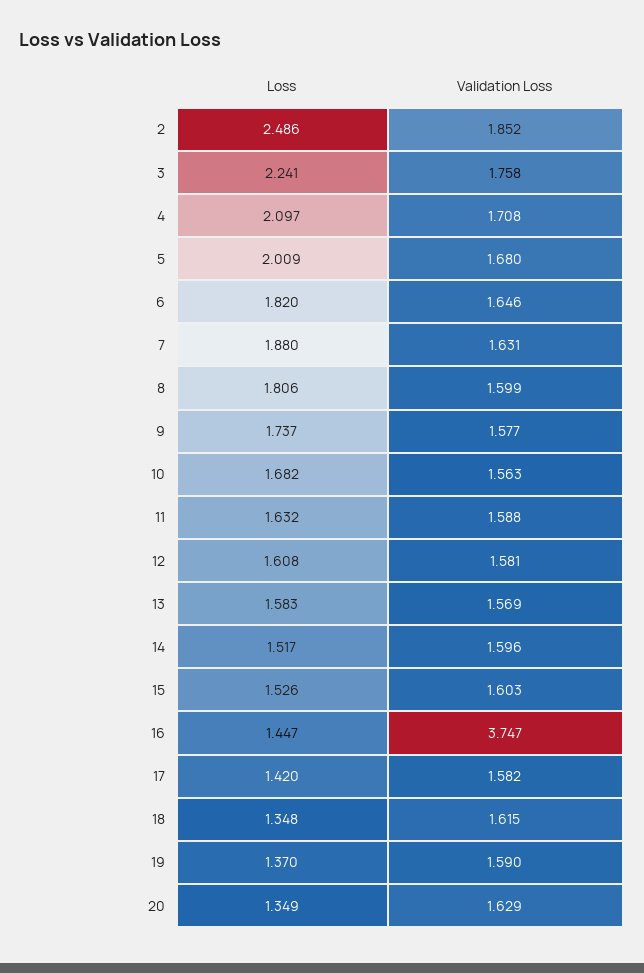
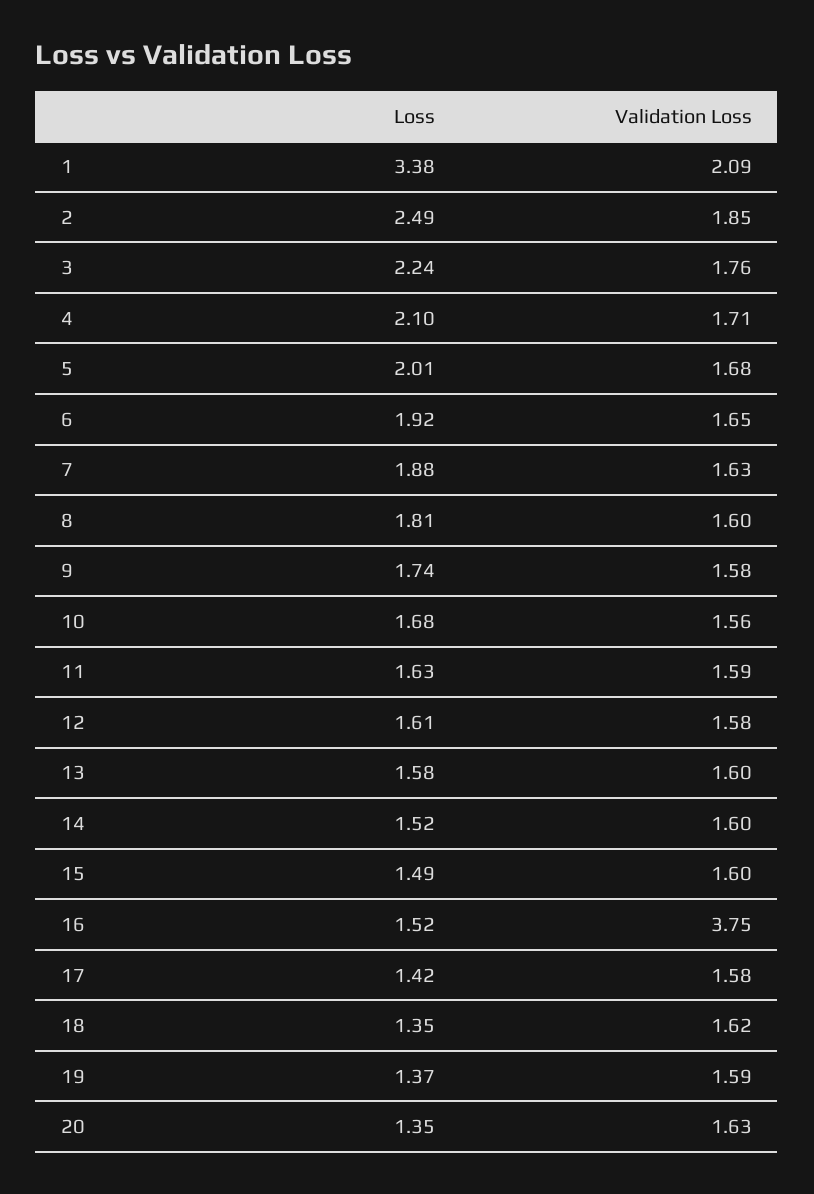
Loss, 6: 1.82 -> 1.92
Validation Loss, 13: 1.569 -> 1.6
Loss, 15: 1.526 -> 1.49
Loss, 16: 1.447 -> 1.52
Loss, 1: none -> 3.38
Validation Loss, 1: none -> 2.09

